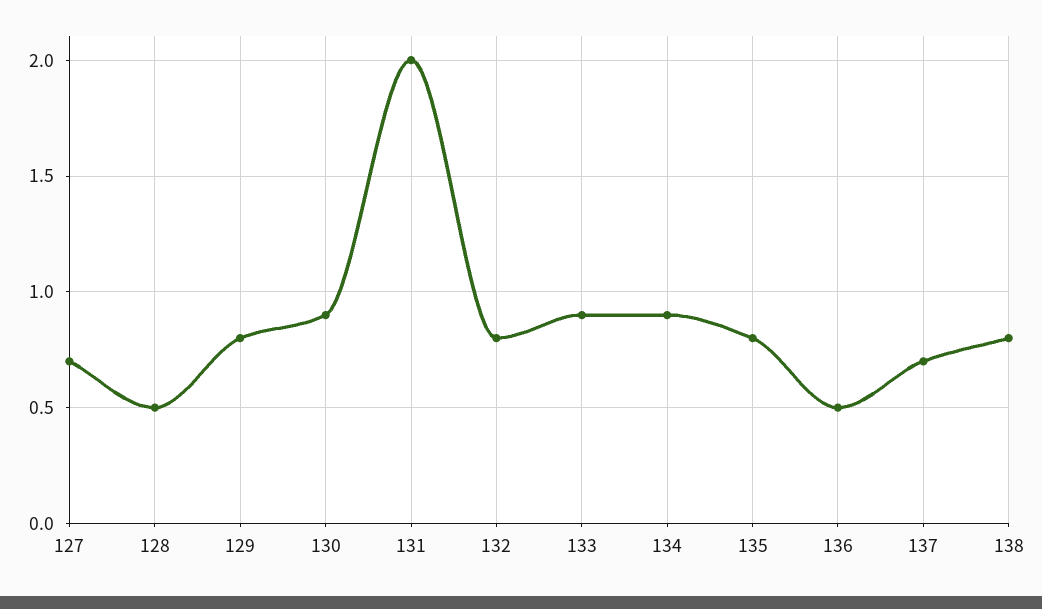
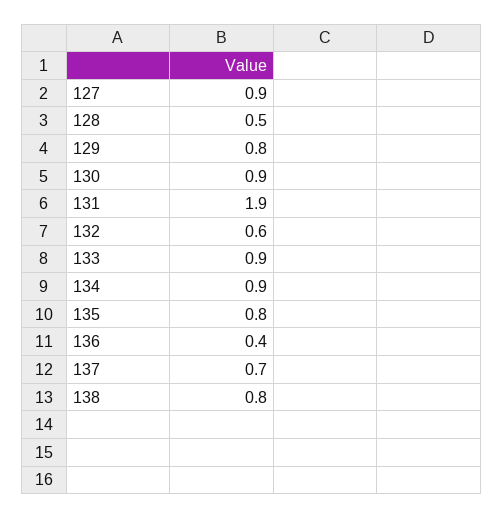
127: 0.7 -> 0.9
131: 2 -> 1.9
132: 0.8 -> 0.6
136: 0.5 -> 0.4

